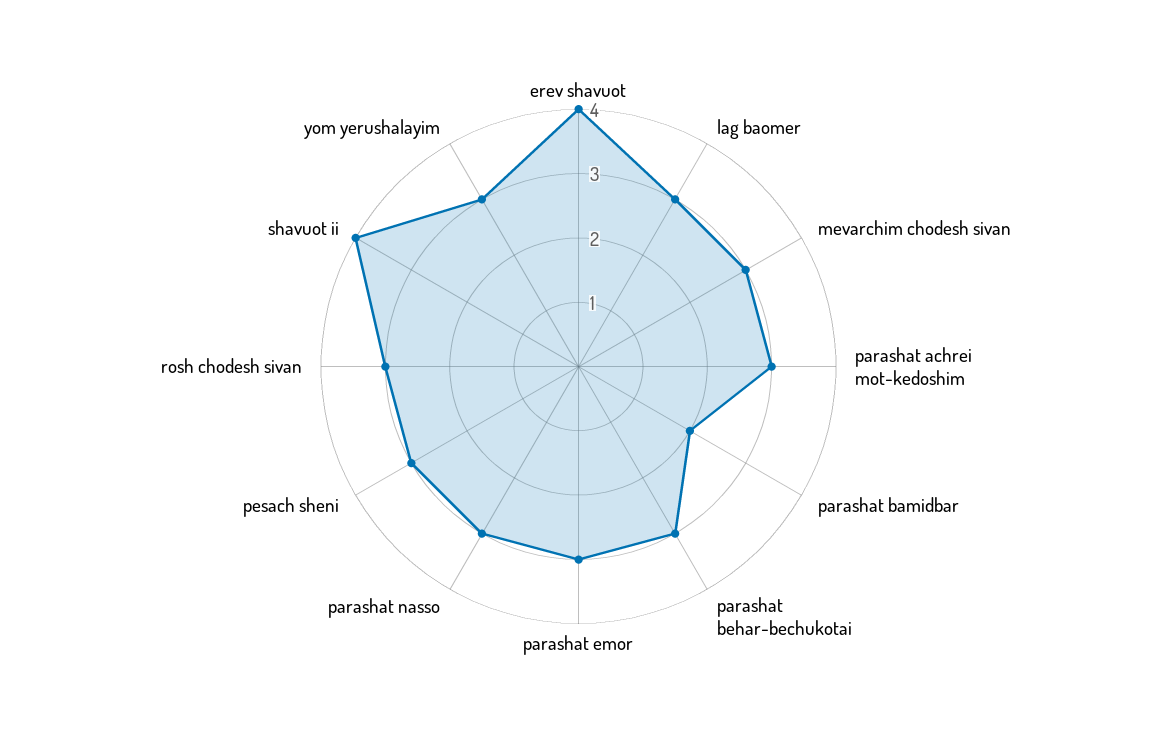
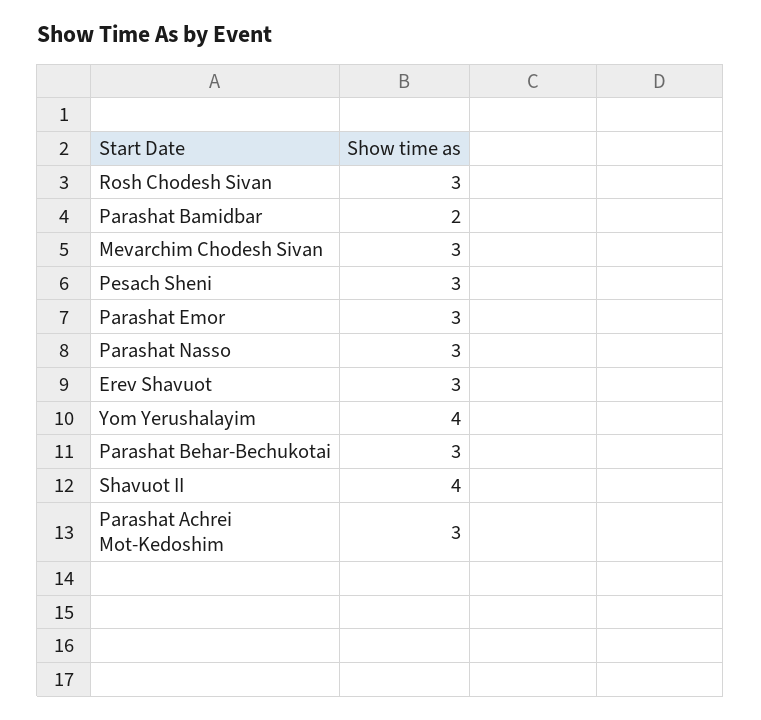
erev shavuot: 4 -> 3
lag baomer: 3 -> none
yom yerushalayim: 3 -> 4

